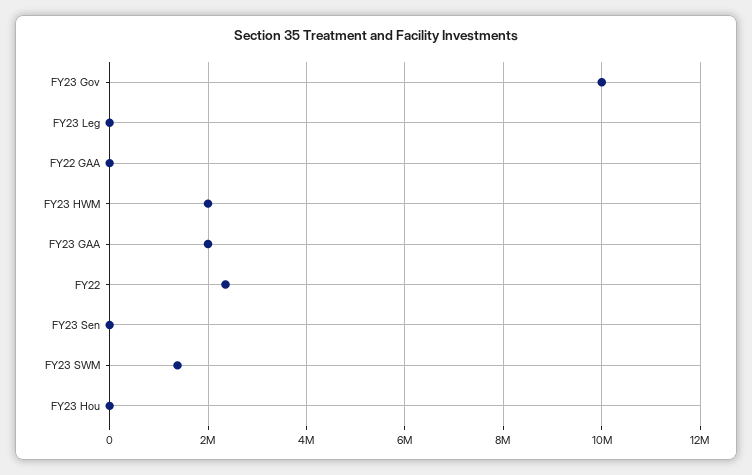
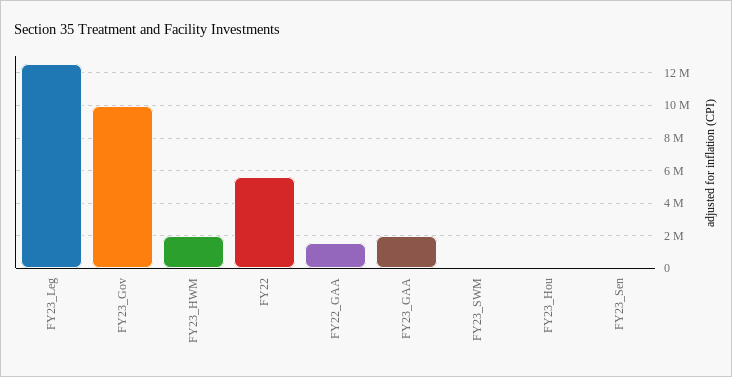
FY23 Leg: 0 -> 12500000
FY22 GAA: 0 -> 1500000
FY22: 2400000 -> 5500000
FY23 SWM: 1400000 -> 0

